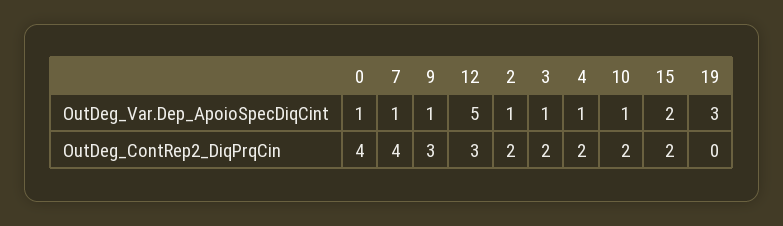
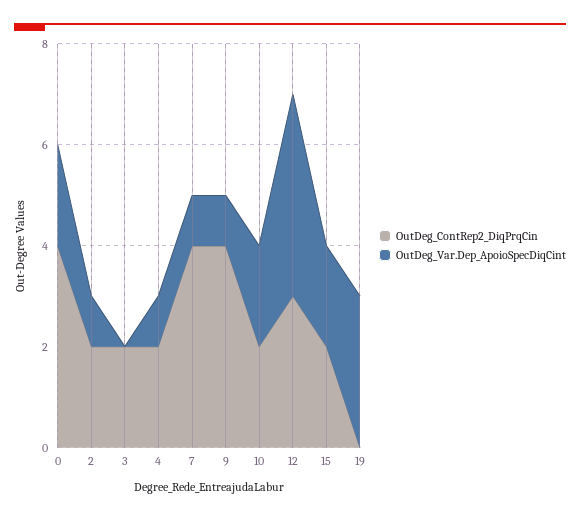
OutDeg_Var.Dep_ApoioSpecDiqCint, 0: 1 -> 2
OutDeg_Var.Dep_ApoioSpecDiqCint, 12: 5 -> 4
OutDeg_Var.Dep_ApoioSpecDiqCint, 3: 1 -> 0
OutDeg_Var.Dep_ApoioSpecDiqCint, 10: 1 -> 2
OutDeg_ContRep2_DiqPrqCin, 9: 3 -> 4

